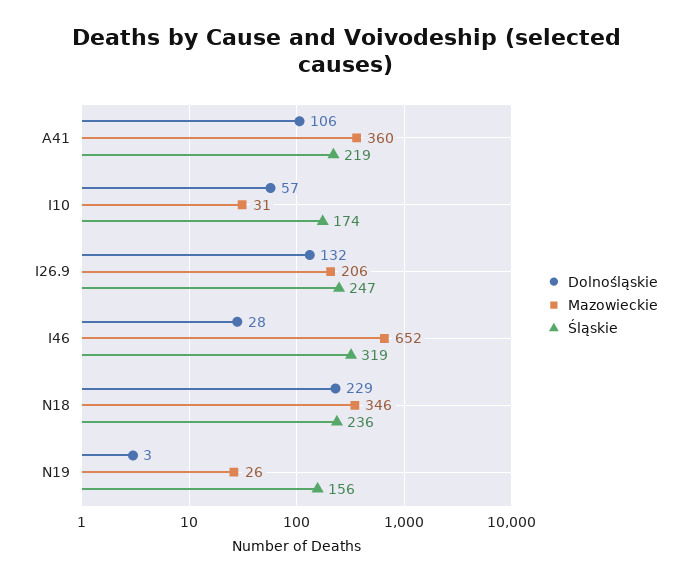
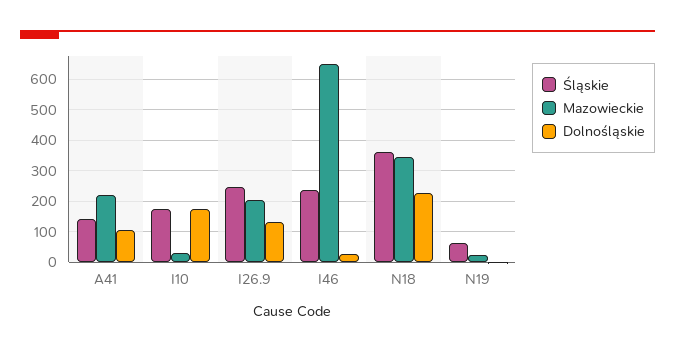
Mazowieckie, A41: 360 -> 220
Śląskie, A41: 219 -> 140
Dolnośląskie, I10: 57 -> 180
Śląskie, I46: 319 -> 240
Śląskie, N18: 236 -> 360
Śląskie, N19: 156 -> 60

